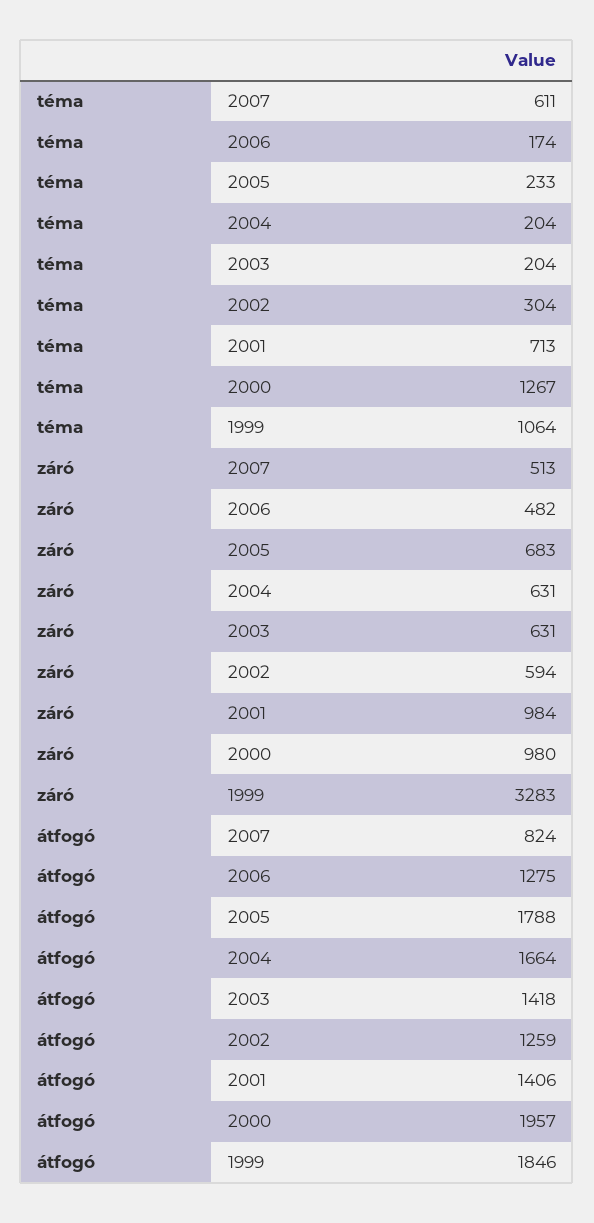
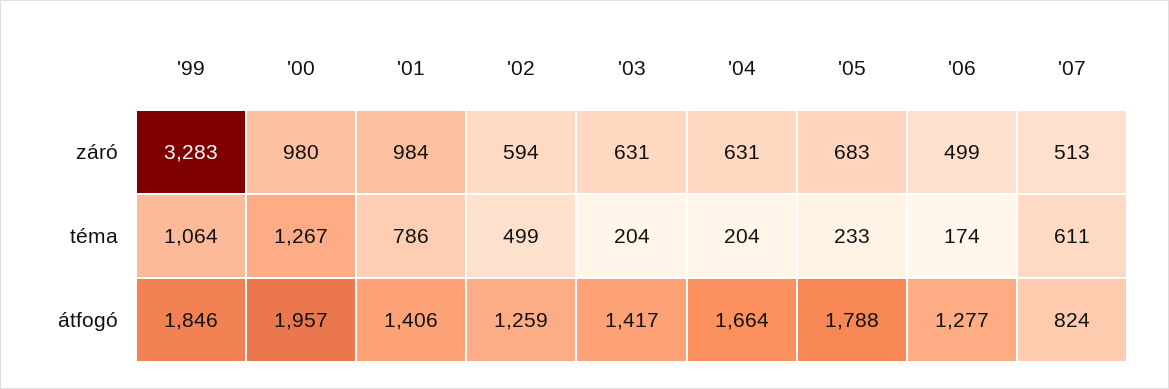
téma, 2002: 304 -> 499
téma, 2001: 713 -> 786
záró, 2006: 482 -> 499
átfogó, 2006: 1275 -> 1277
átfogó, 2003: 1418 -> 1417

